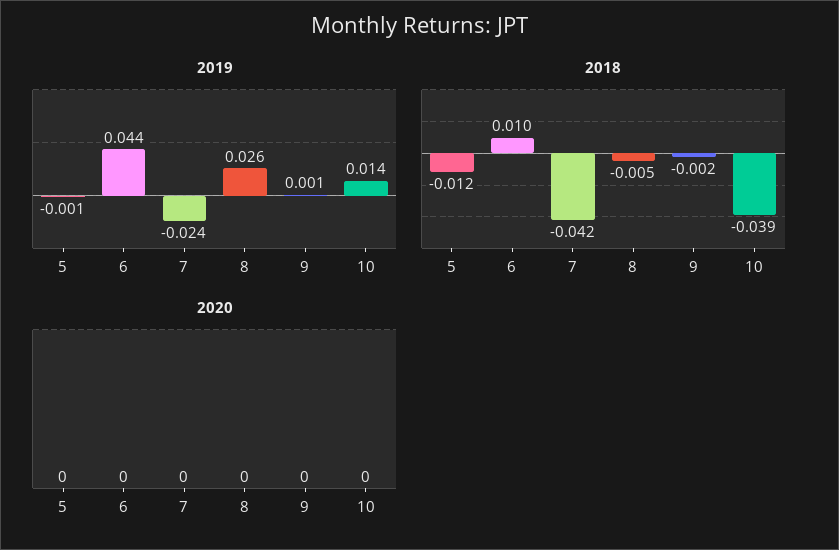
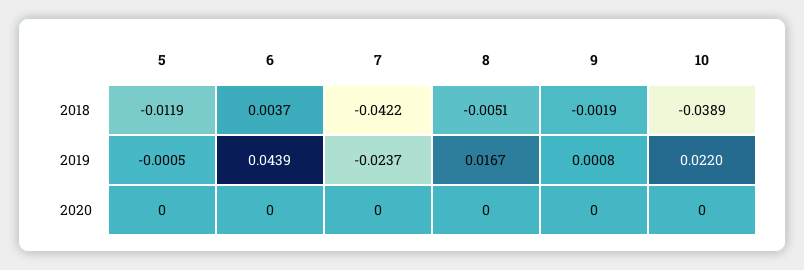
2019, 8: 0.026 -> 0.0167
2019, 10: 0.014 -> 0.022
2018, 6: 0.01 -> 0.0037

